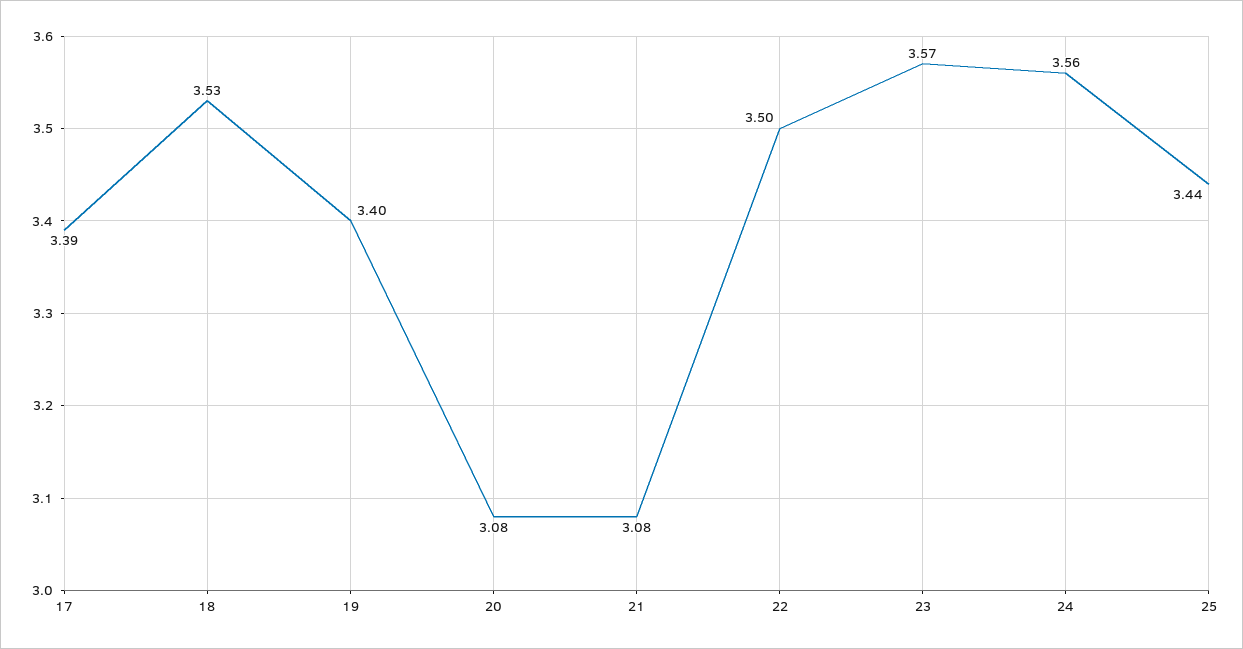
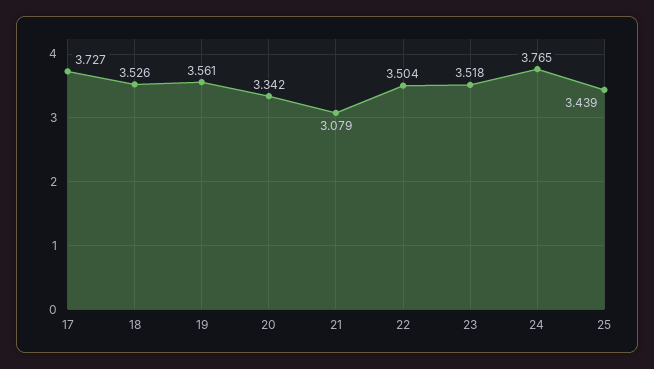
17: 3.39 -> 3.727
19: 3.4 -> 3.561
20: 3.08 -> 3.342
23: 3.57 -> 3.518
24: 3.56 -> 3.765

